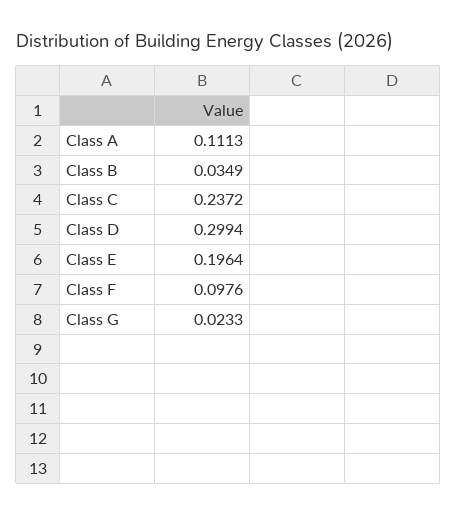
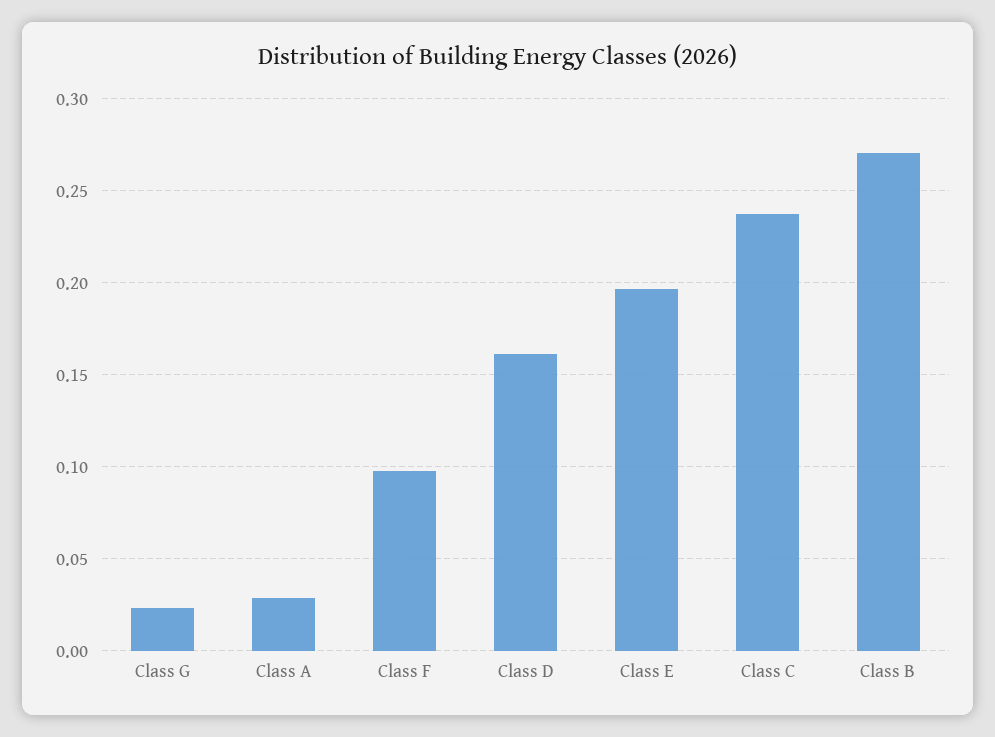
Class A: 0.1113 -> 0.03
Class B: 0.0349 -> 0.27
Class D: 0.2994 -> 0.16

